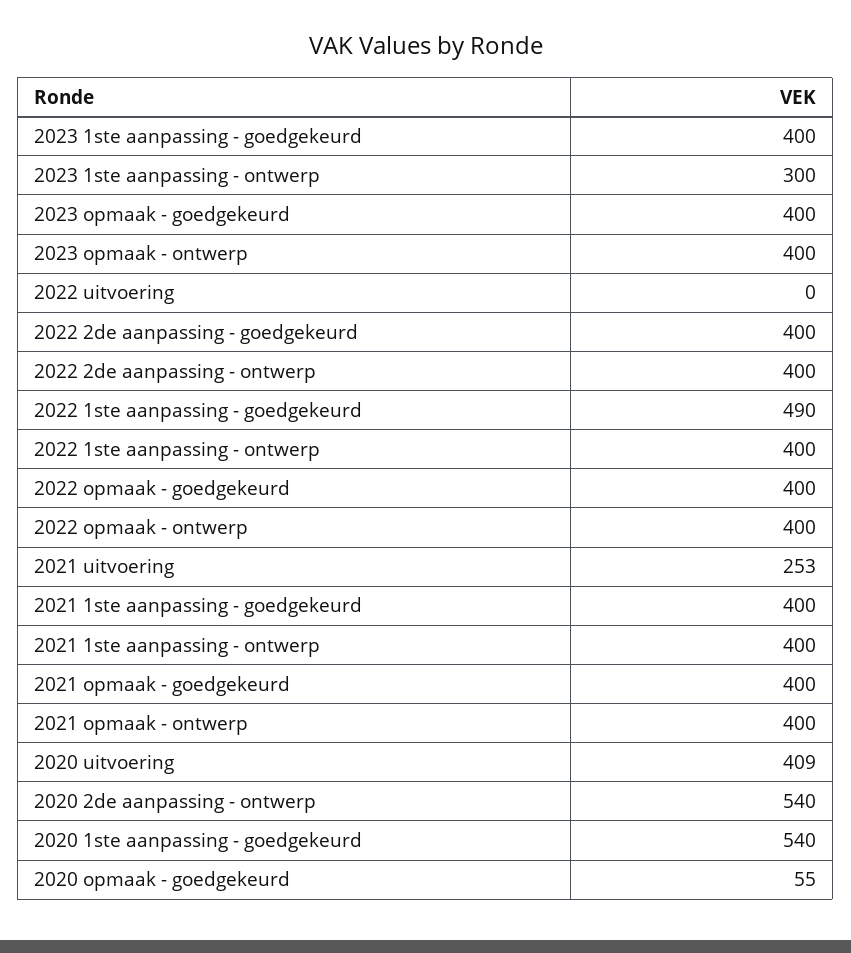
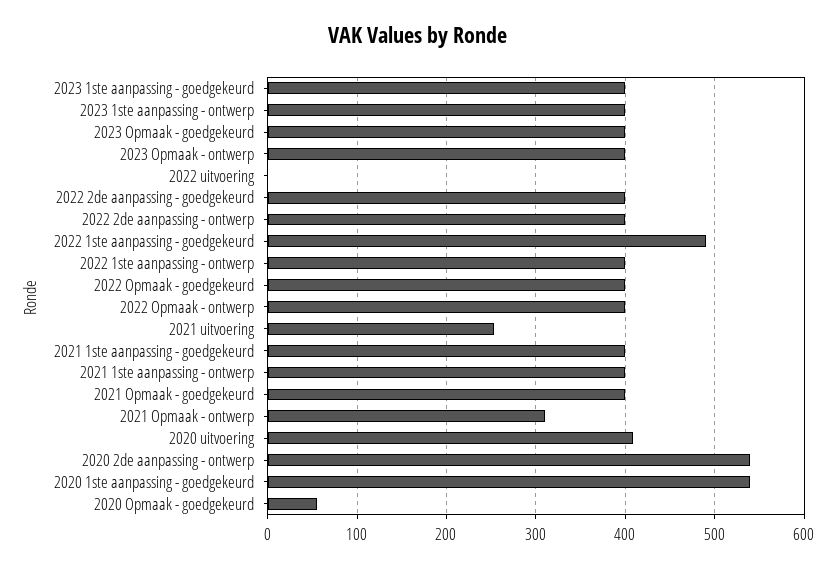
2023 1ste aanpassing - ontwerp: 300 -> 400
2021 opmaak - ontwerp: 400 -> 310

